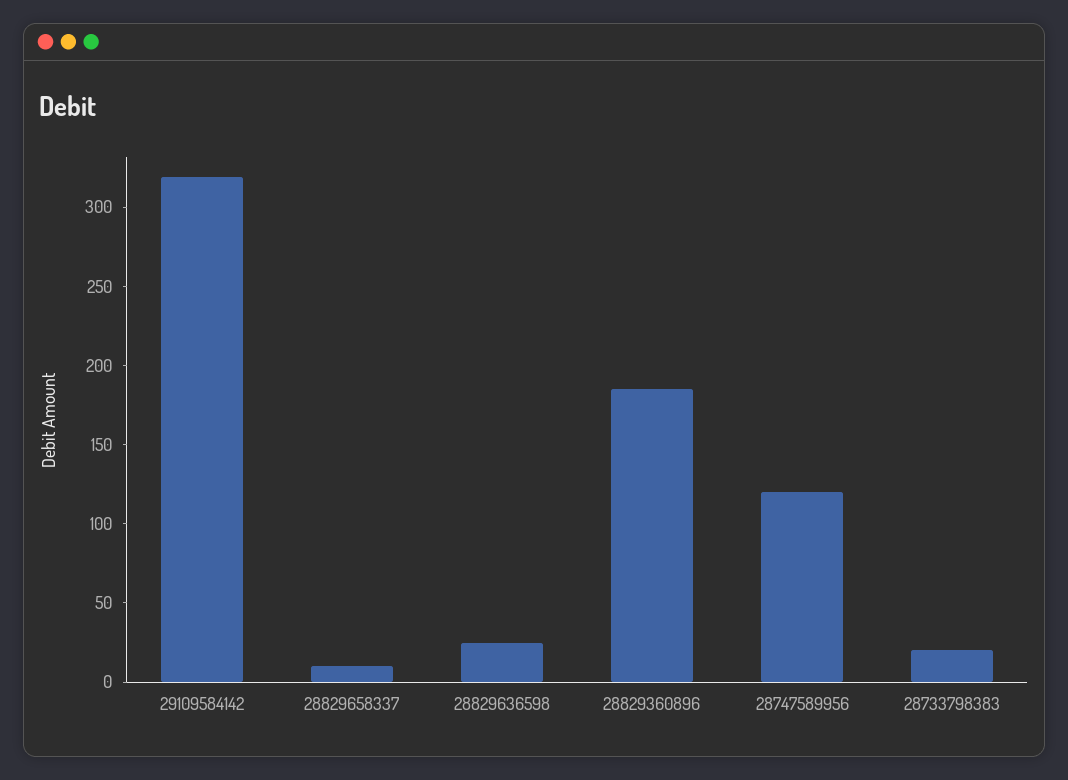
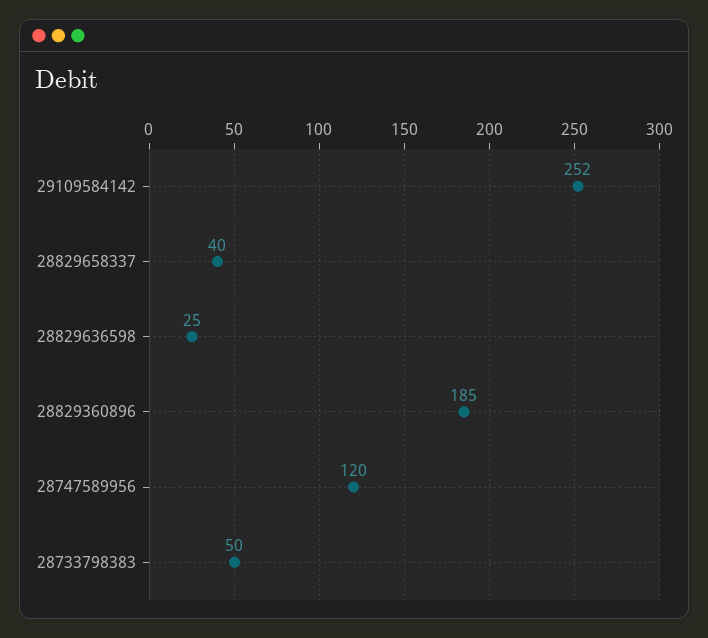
29109584142: 320 -> 252
28829658337: 10 -> 40
28733798383: 20 -> 50

